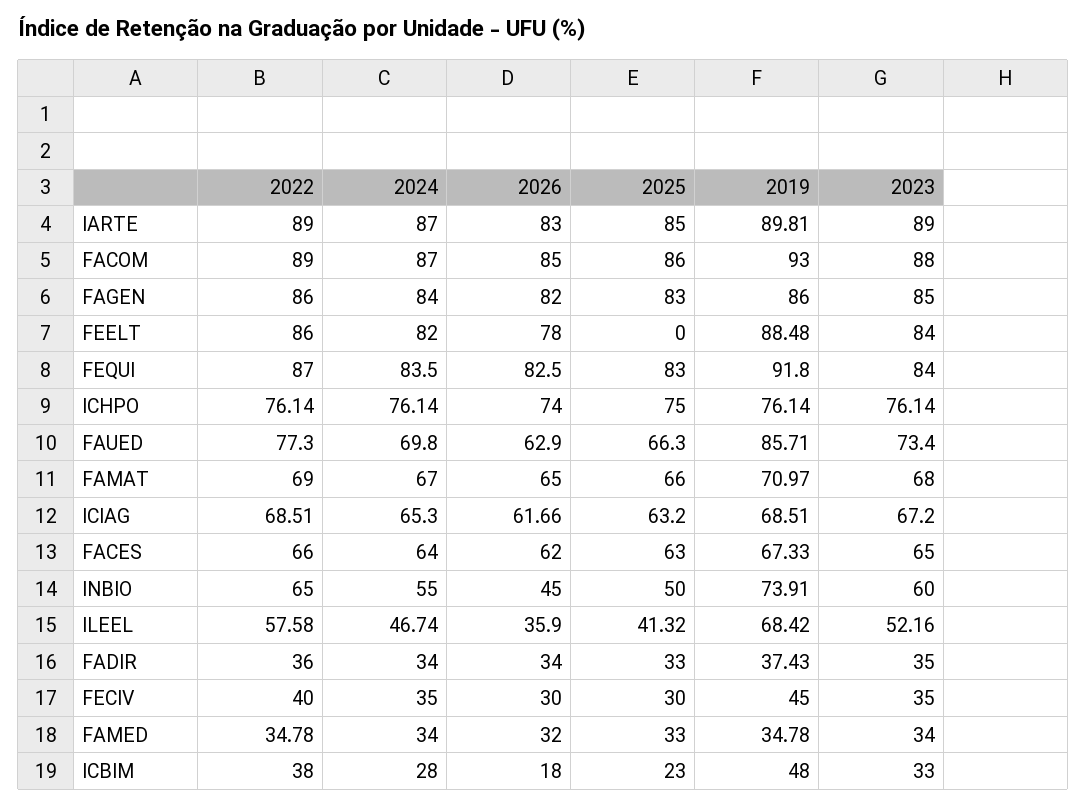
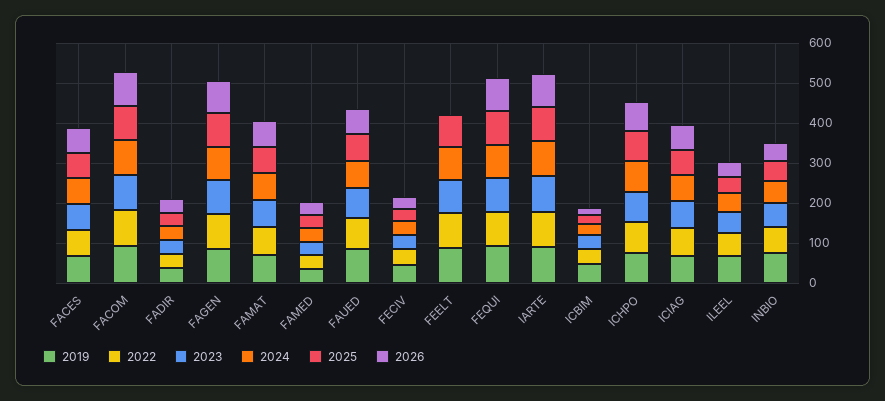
2026, FEELT: 78 -> 0
2025, FEELT: 0 -> 75

